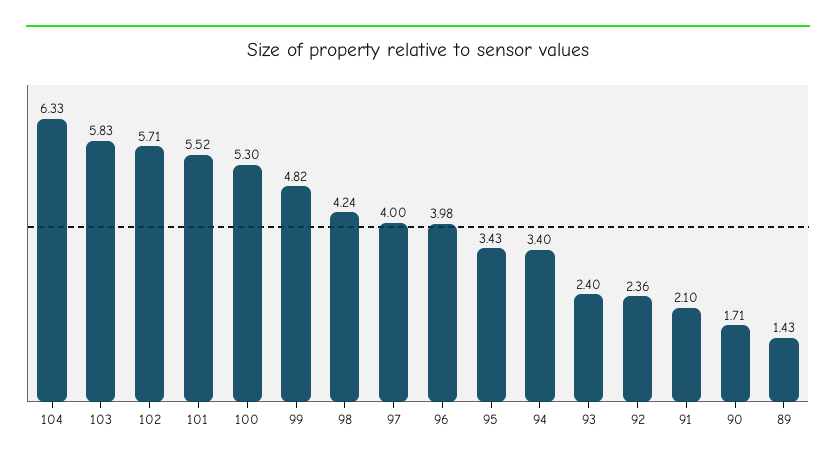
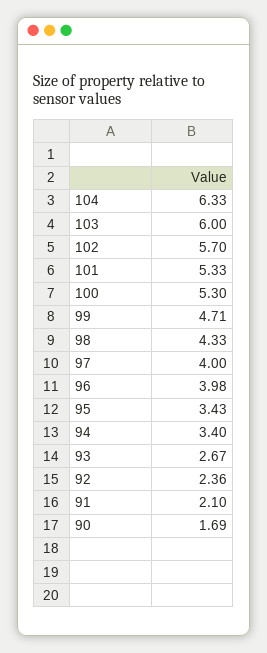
103: 5.83 -> 6
102: 5.71 -> 5.7
101: 5.52 -> 5.33
99: 4.82 -> 4.71
98: 4.24 -> 4.33
93: 2.4 -> 2.67
90: 1.71 -> 1.69
89: 1.43 -> none

